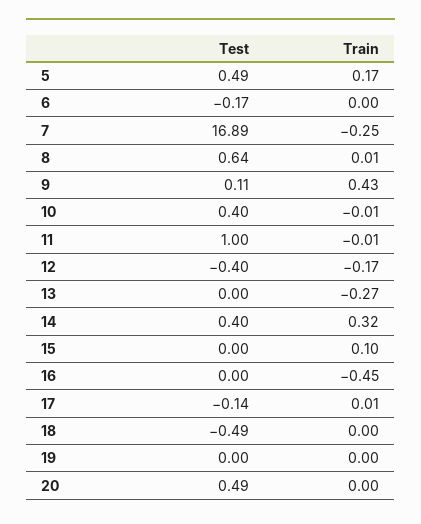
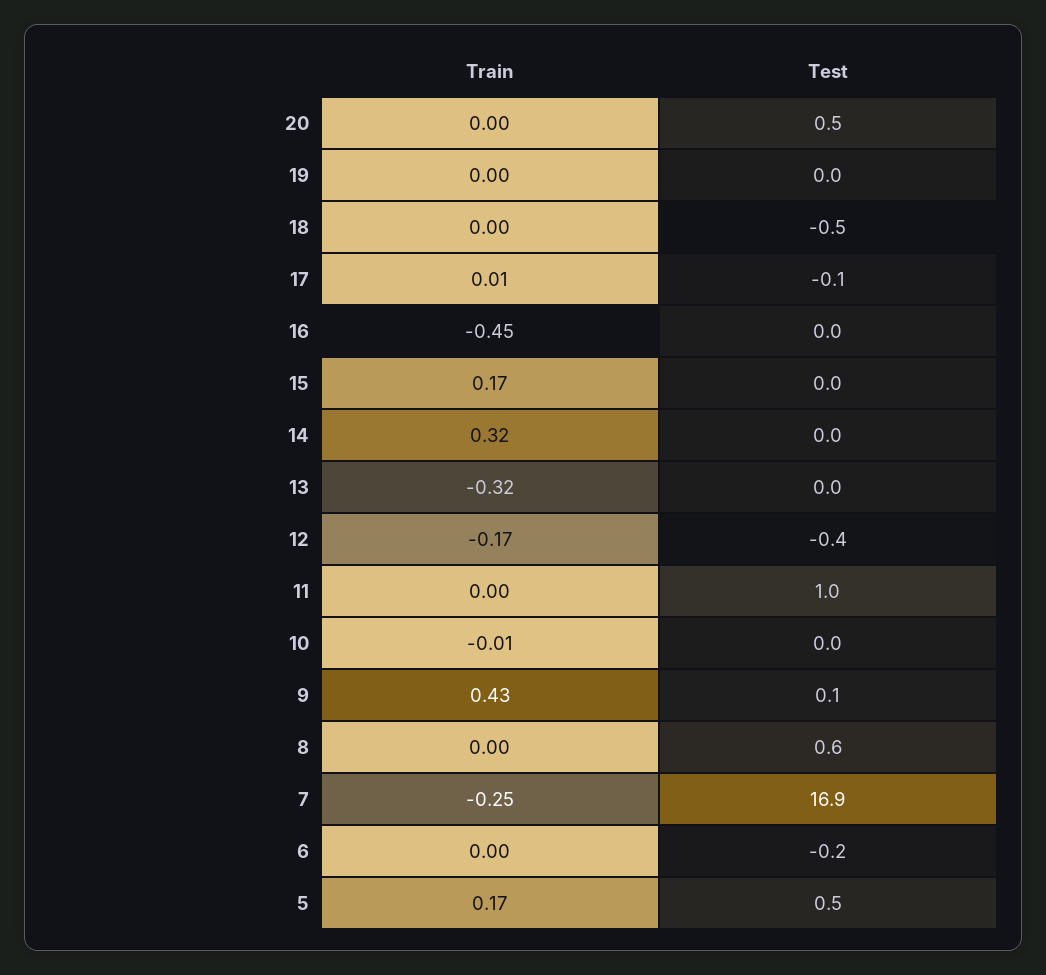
Train, 8: 0.01 -> 0
Test, 10: 0.4 -> 0
Train, 11: -0.01 -> 0
Train, 13: -0.27 -> -0.32
Test, 14: 0.4 -> 0
Train, 15: 0.1 -> 0.17

